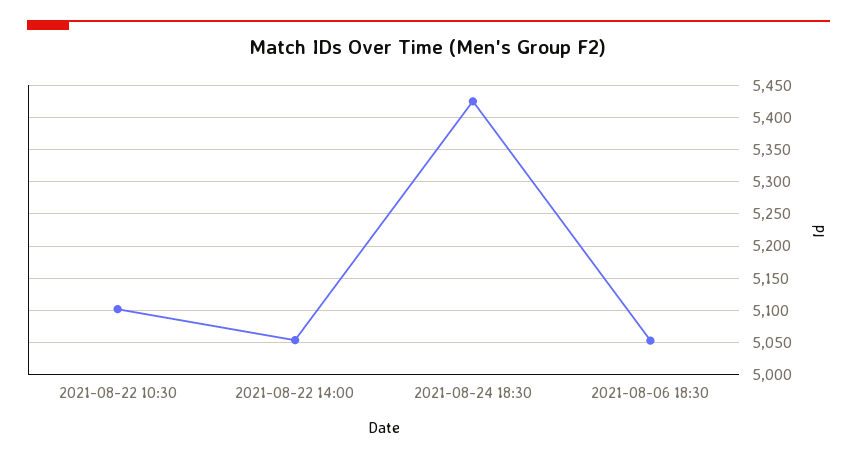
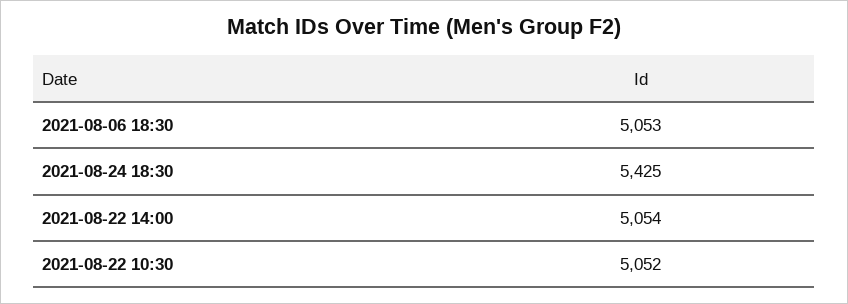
2021-08-22 10:30: 5100 -> 5052

